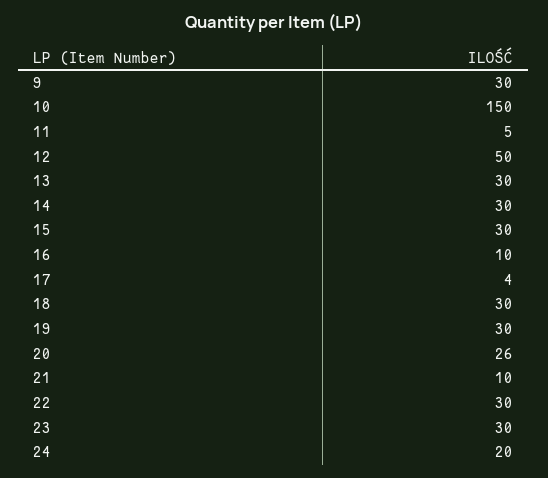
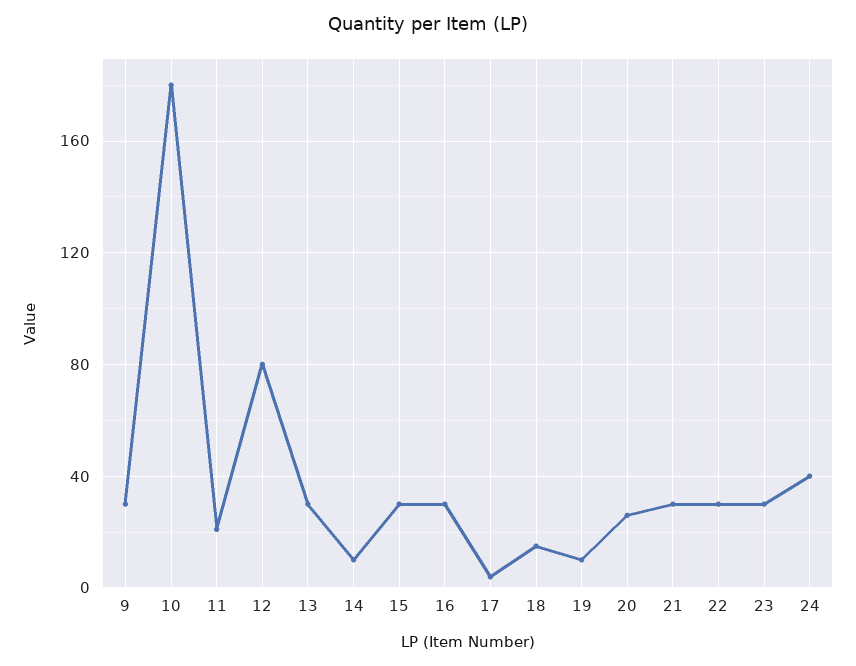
10: 150 -> 180
11: 5 -> 20
12: 50 -> 80
14: 30 -> 10
16: 10 -> 30
18: 30 -> 15
19: 30 -> 10
21: 10 -> 30
24: 20 -> 40

